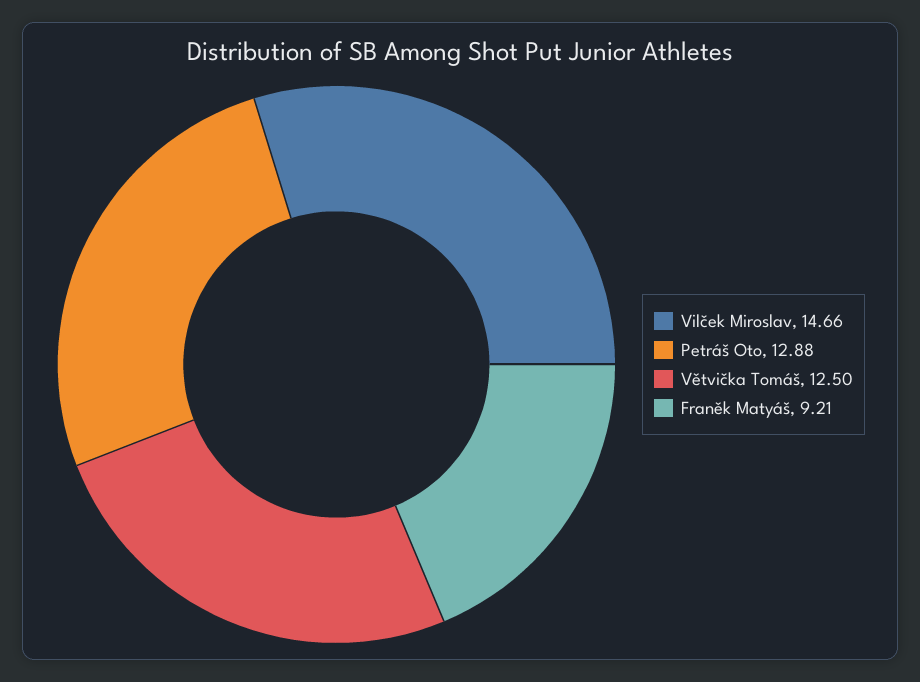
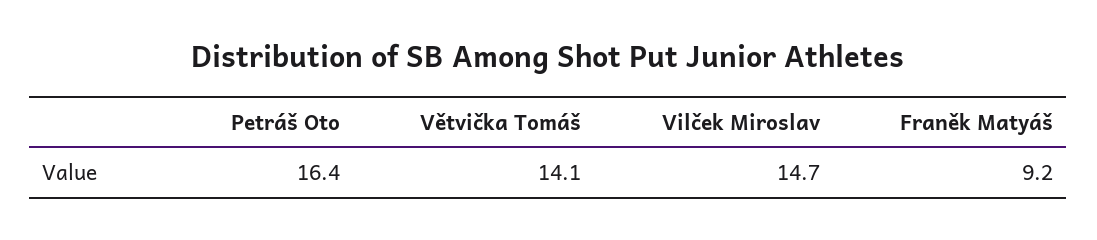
Petráš Oto: 12.88 -> 16.4
Větvička Tomáš: 12.5 -> 14.1

